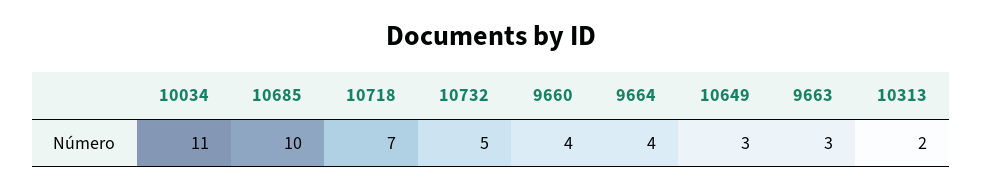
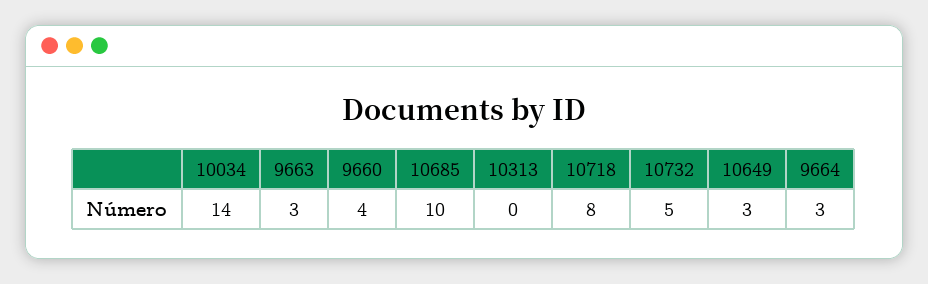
10034: 11 -> 14
10718: 7 -> 8
9664: 4 -> 3
10313: 2 -> 0

